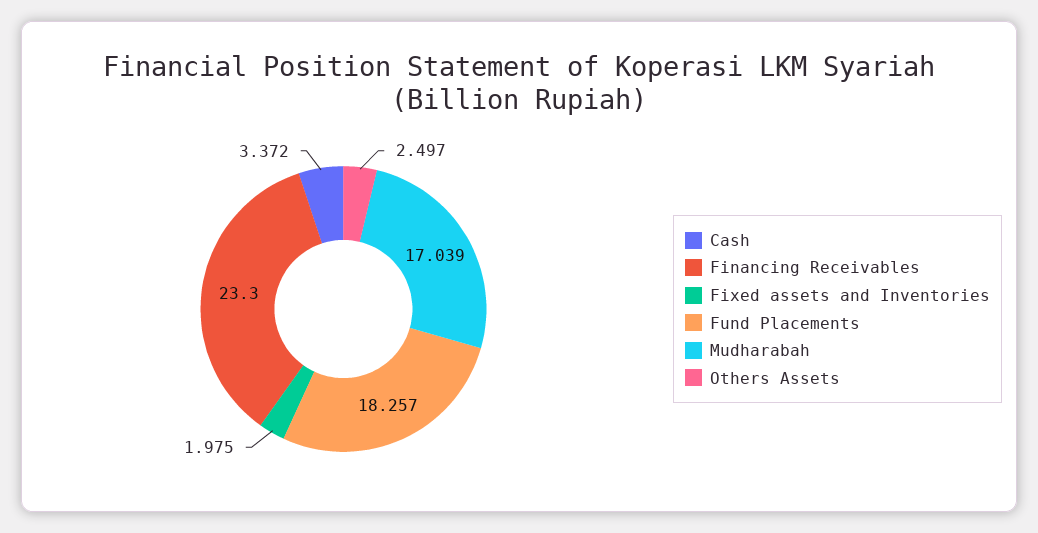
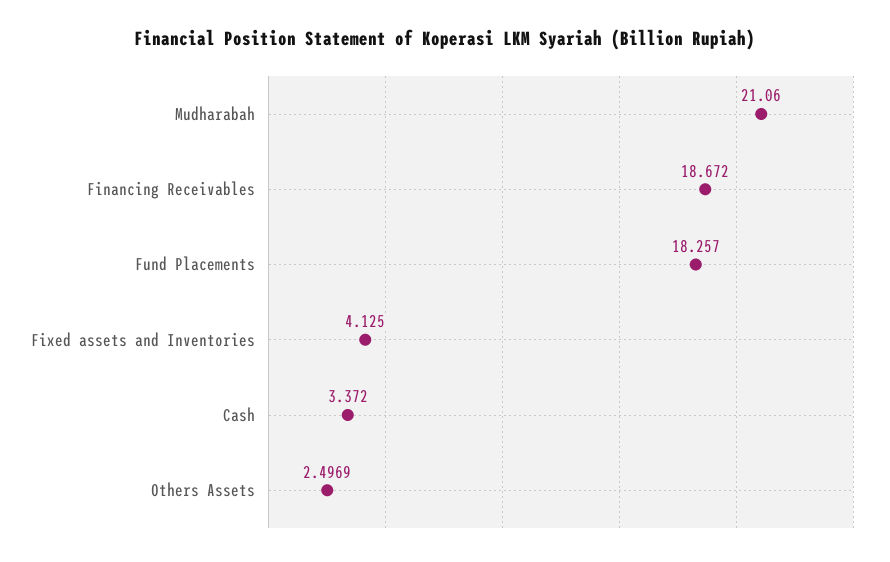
Financing Receivables: 23.3 -> 18.672
Fixed assets and Inventories: 1.975 -> 4.125
Mudharabah: 17.039 -> 21.06

